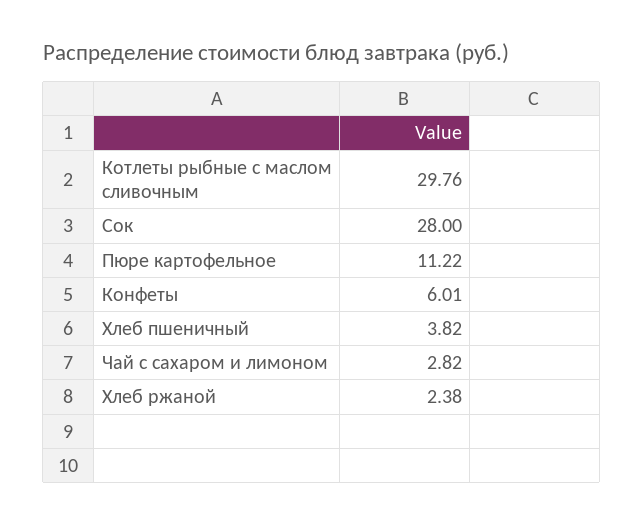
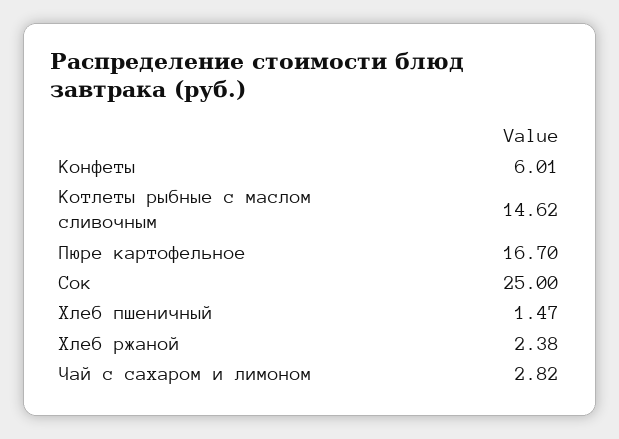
Котлеты рыбные с маслом сливочным: 29.76 -> 14.62
Сок: 28 -> 25
Пюре картофельное: 11.22 -> 16.7
Хлеб пшеничный: 3.82 -> 1.47

